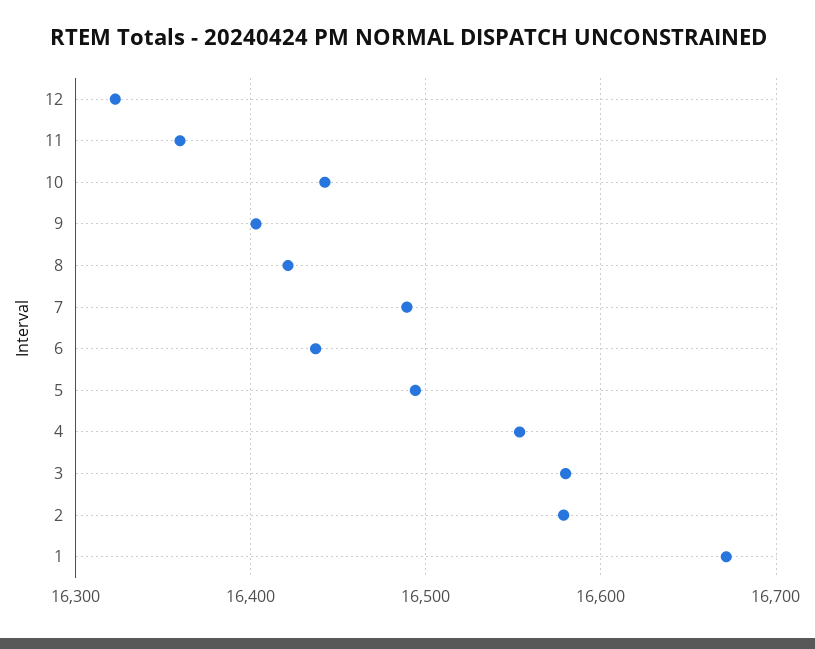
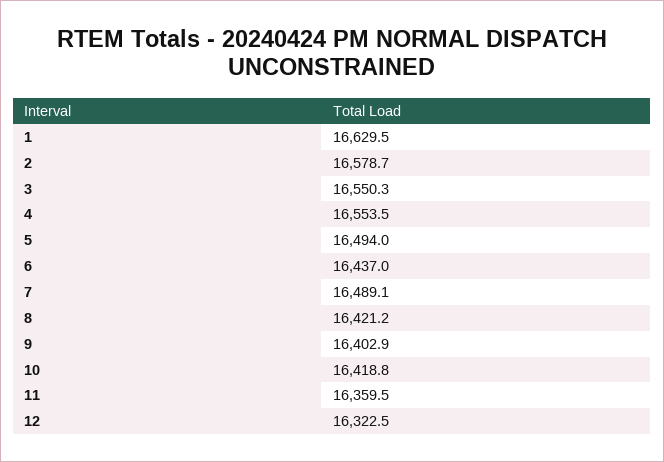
10: 16440 -> 16418.8
3: 16580 -> 16550.3
1: 16670 -> 16629.5

